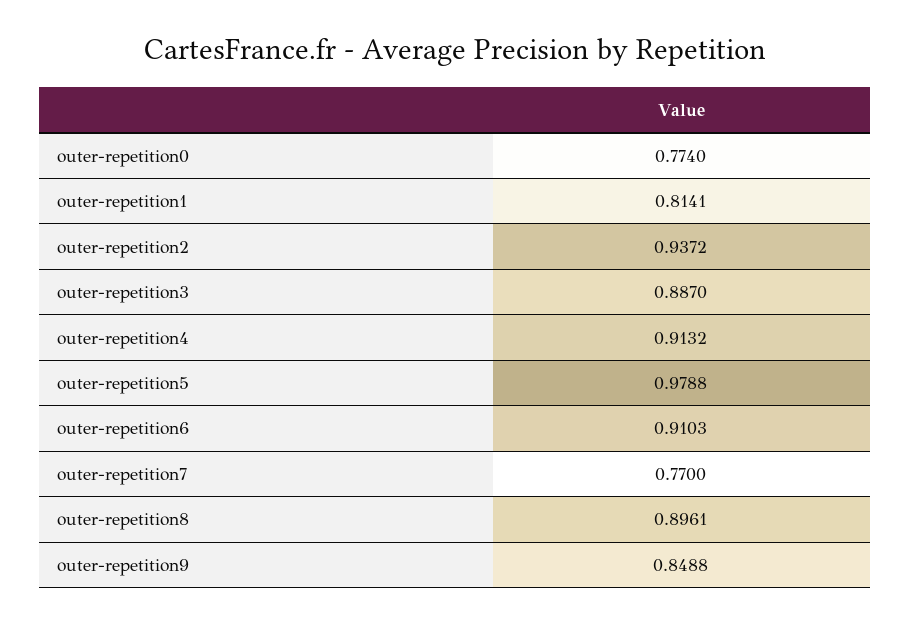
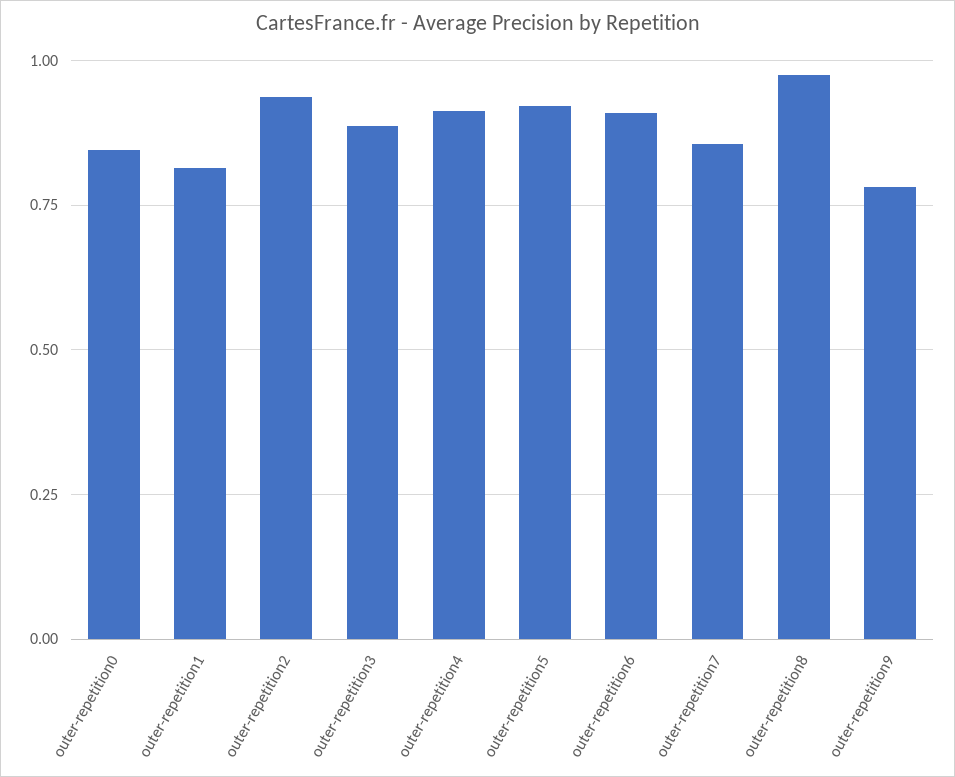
outer-repetition0: 0.774 -> 0.85
outer-repetition5: 0.9788 -> 0.925
outer-repetition7: 0.77 -> 0.85
outer-repetition8: 0.8961 -> 0.975
outer-repetition9: 0.8488 -> 0.775

